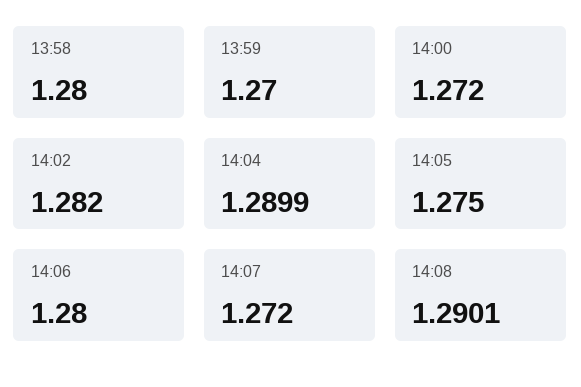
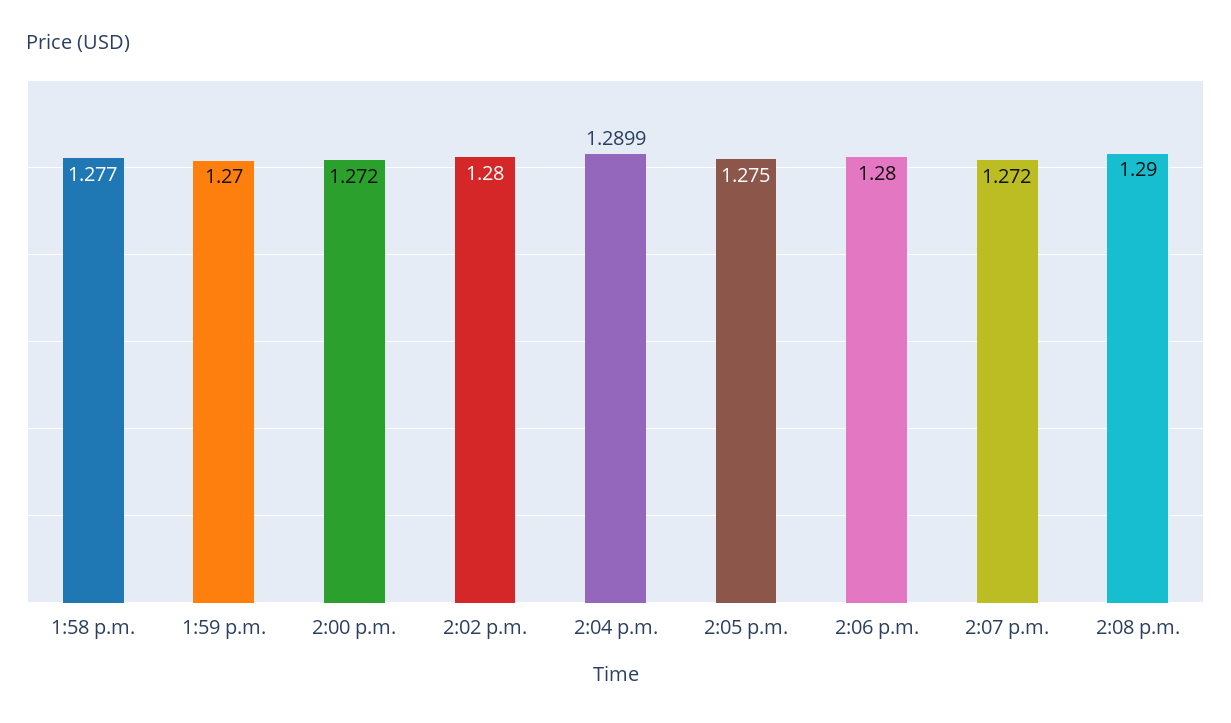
13:58: 1.28 -> 1.277
14:02: 1.282 -> 1.28
14:08: 1.2901 -> 1.29

